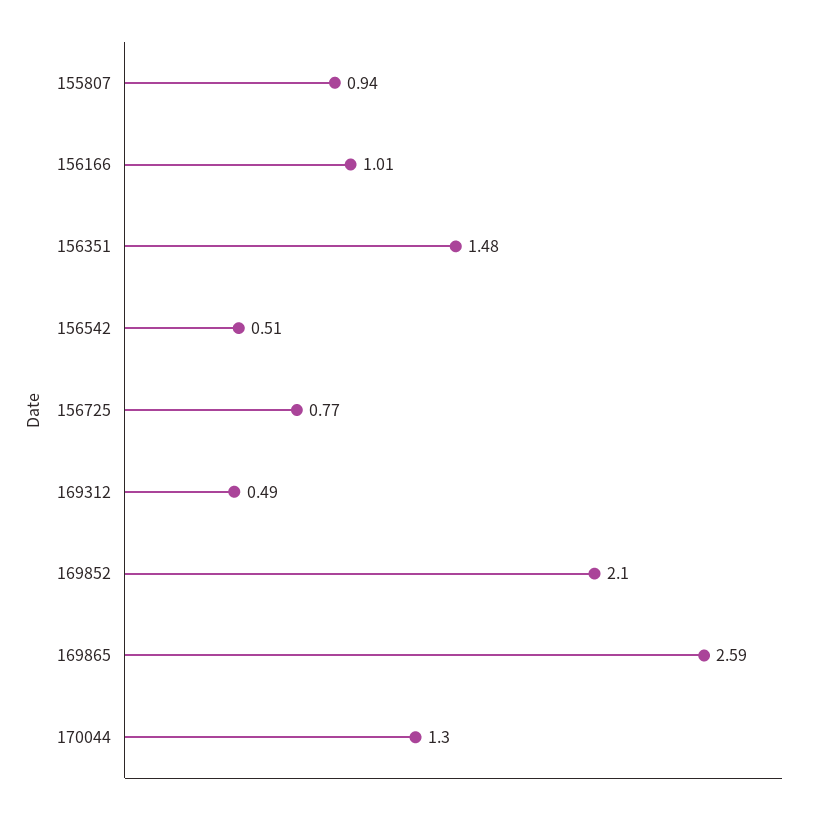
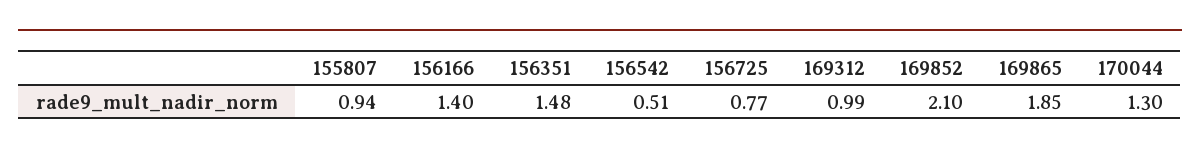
156166: 1.01 -> 1.4
169312: 0.49 -> 0.99
169865: 2.59 -> 1.85

